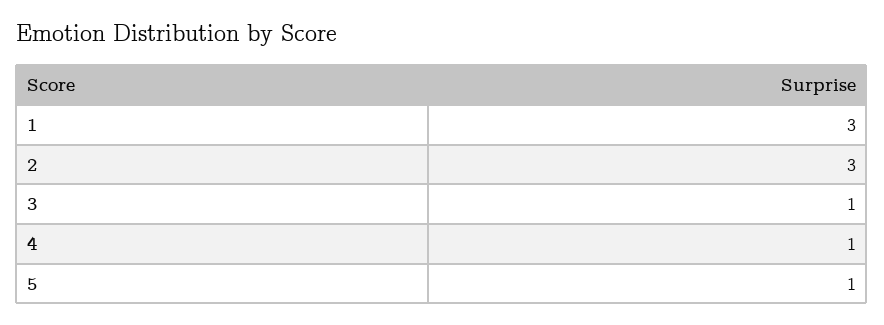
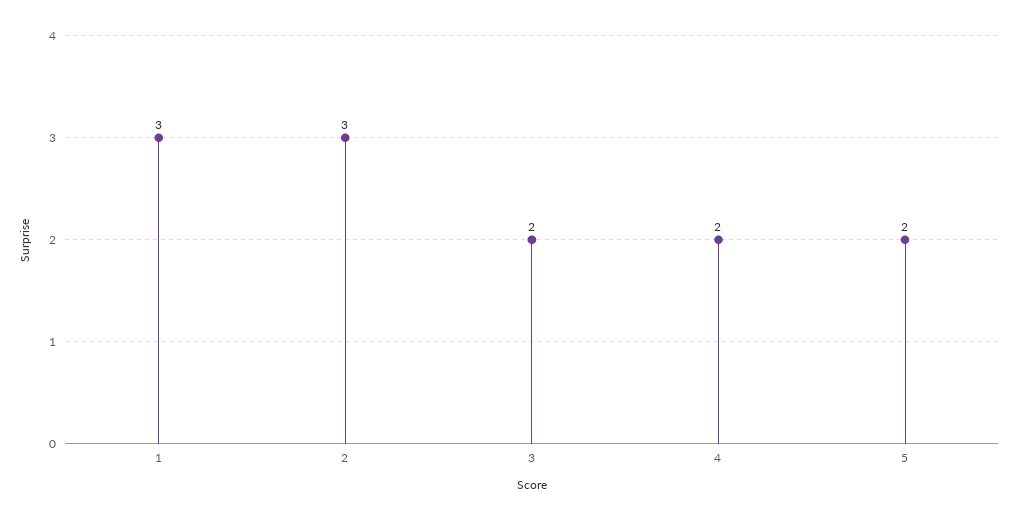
3: 1 -> 2
4: 1 -> 2
5: 1 -> 2

